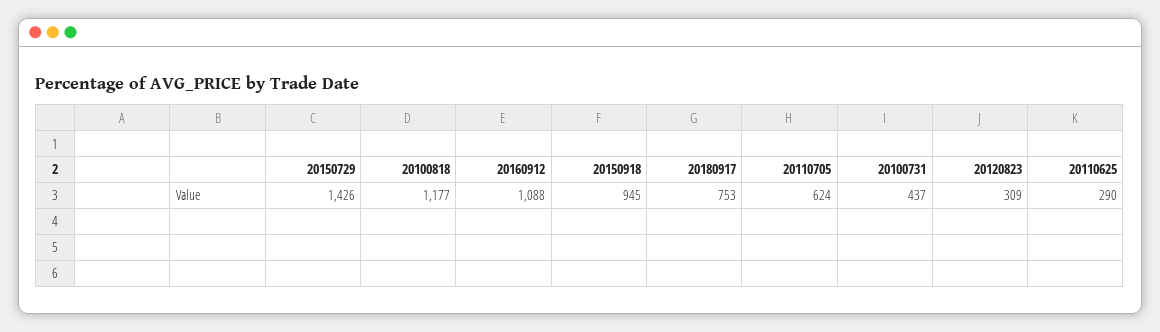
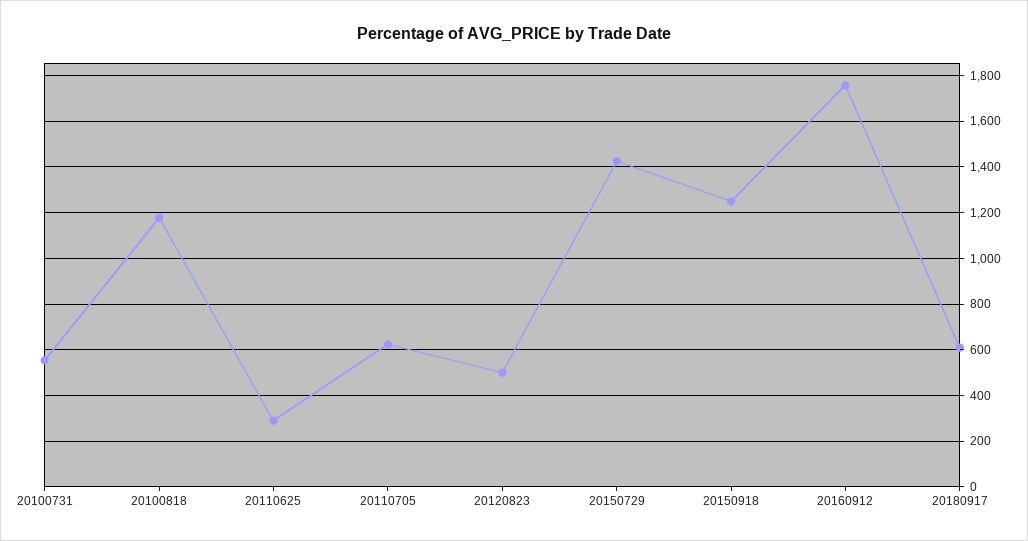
20160912: 1088 -> 1750
20150918: 945 -> 1250
20180917: 753 -> 600
20100731: 437 -> 550
20120823: 309 -> 500

